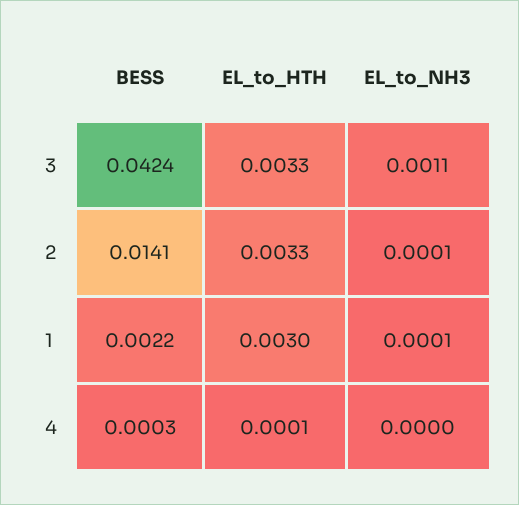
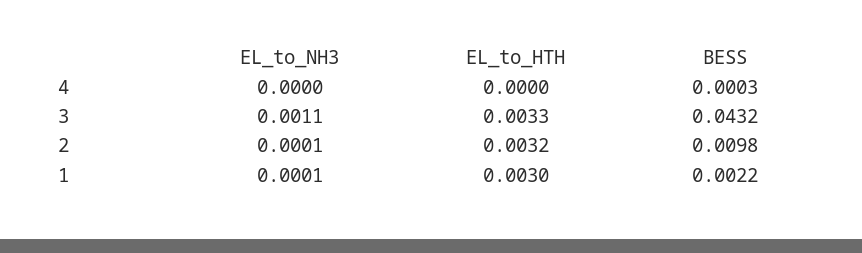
BESS, 3: 0.0424 -> 0.0432
BESS, 2: 0.0141 -> 0.0098
EL_to_HTH, 2: 0.0033 -> 0.0032
EL_to_HTH, 4: 0.0001 -> 0

